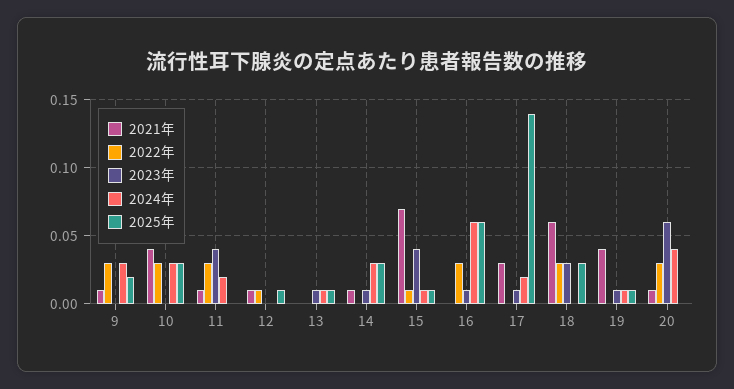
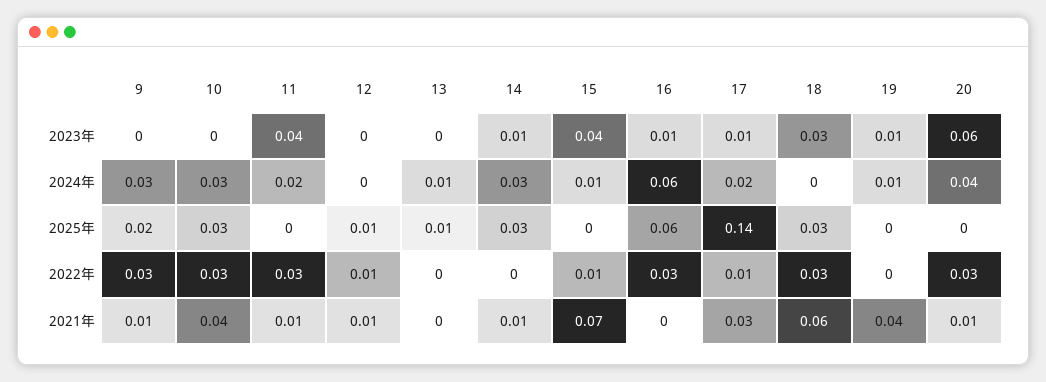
2023年, 13: 0.01 -> 0
2025年, 15: 0.01 -> 0
2022年, 17: 0 -> 0.01
2025年, 19: 0.01 -> 0

